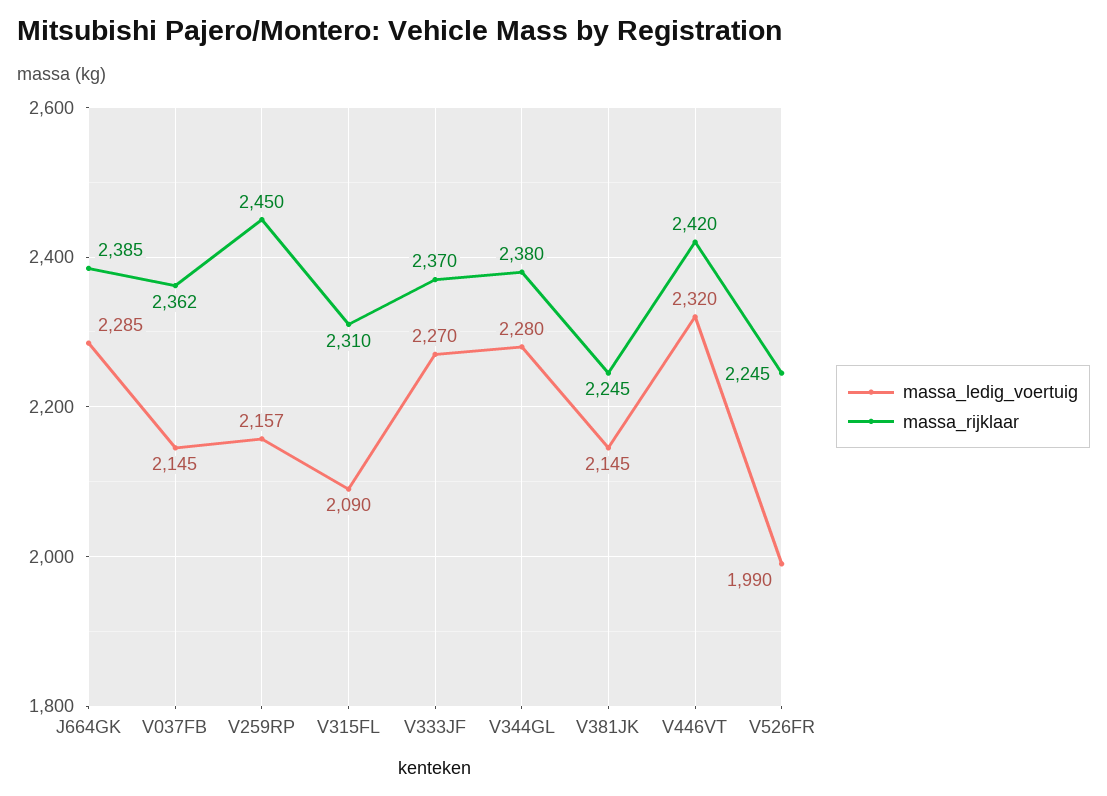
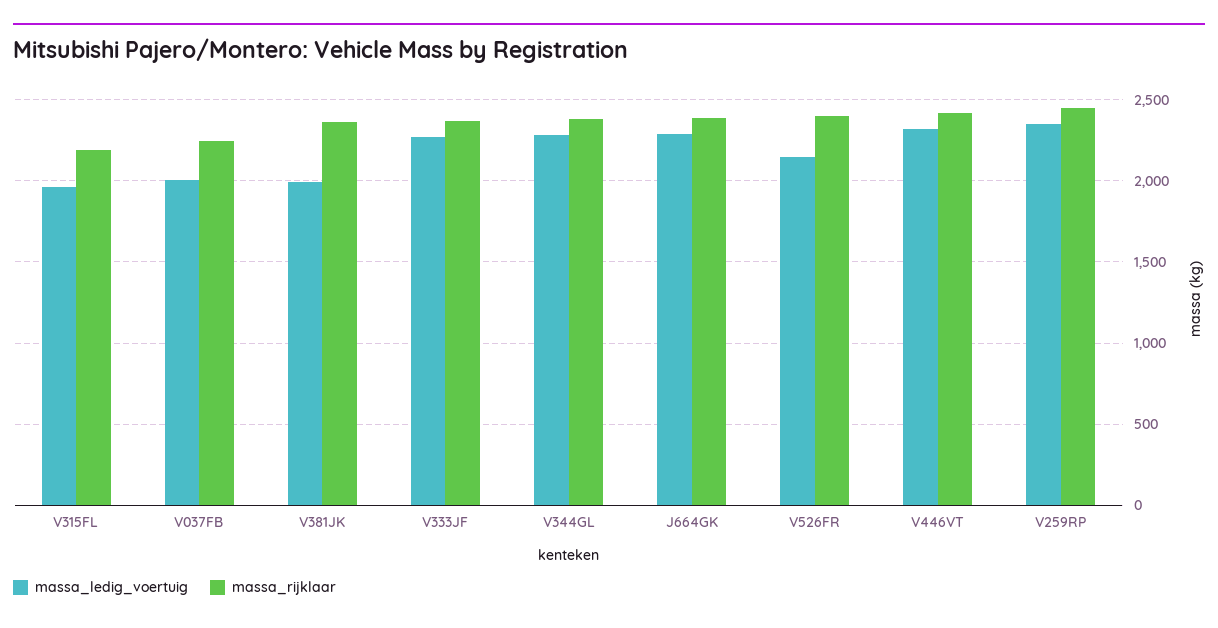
massa_ledig_voertuig, V037FB: 2145 -> 2000
massa_rijklaar, V037FB: 2362 -> 2250
massa_ledig_voertuig, V259RP: 2157 -> 2350
massa_ledig_voertuig, V315FL: 2090 -> 1950
massa_rijklaar, V315FL: 2310 -> 2200
massa_ledig_voertuig, V381JK: 2145 -> 2000
massa_rijklaar, V381JK: 2245 -> 2350
massa_ledig_voertuig, V526FR: 1990 -> 2150
massa_rijklaar, V526FR: 2245 -> 2400

